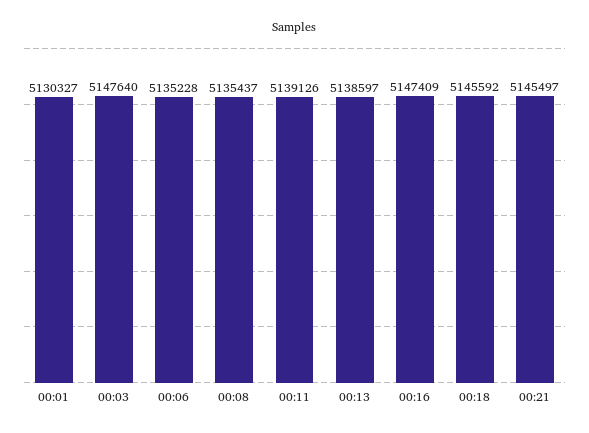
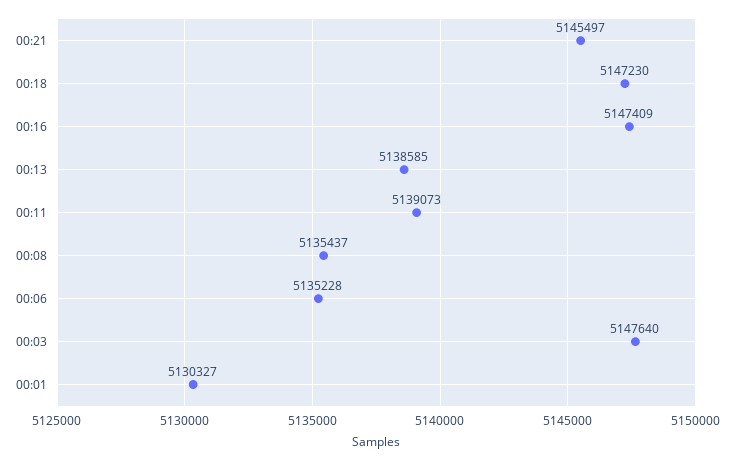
00:11: 5139126 -> 5139073
00:13: 5138597 -> 5138585
00:18: 5145592 -> 5147230

